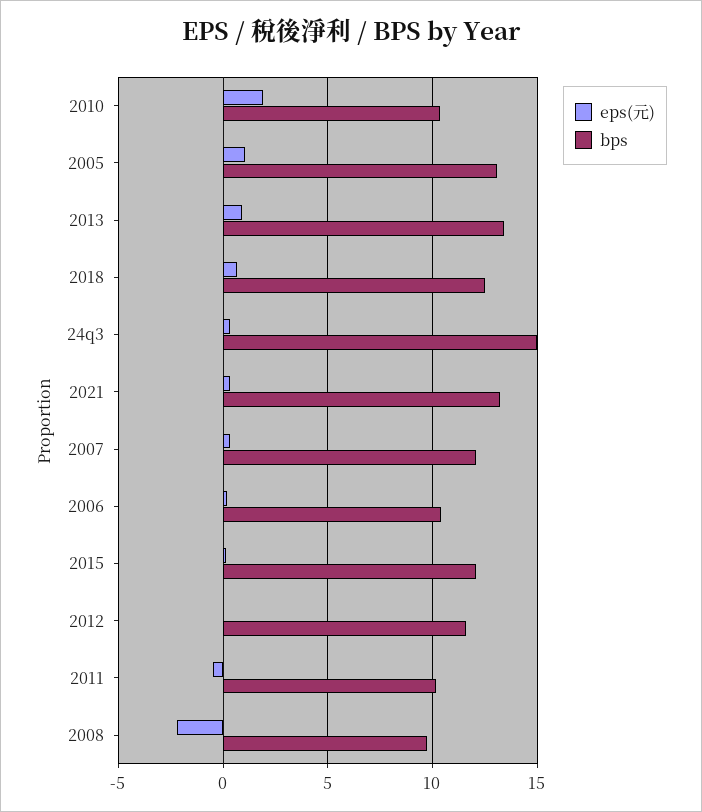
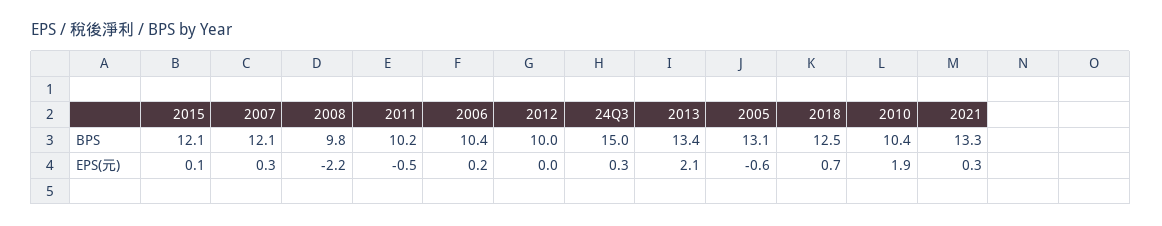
eps(元), 2005: 1 -> -0.6
eps(元), 2013: 1 -> 2.1
bps, 2012: 11.5 -> 10

